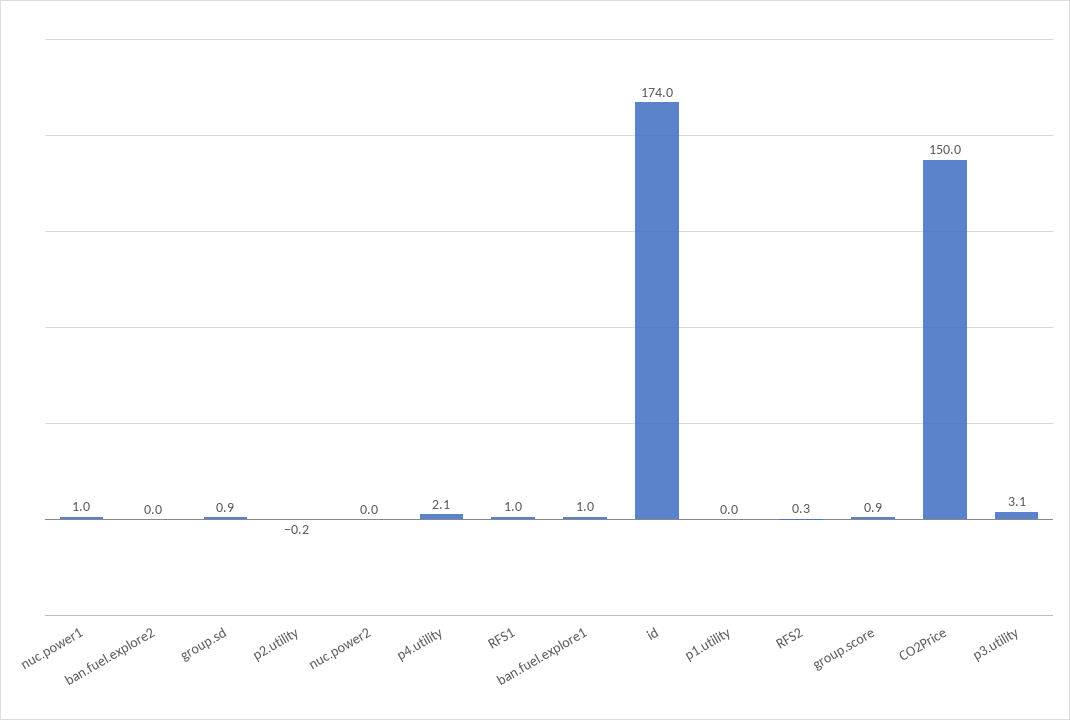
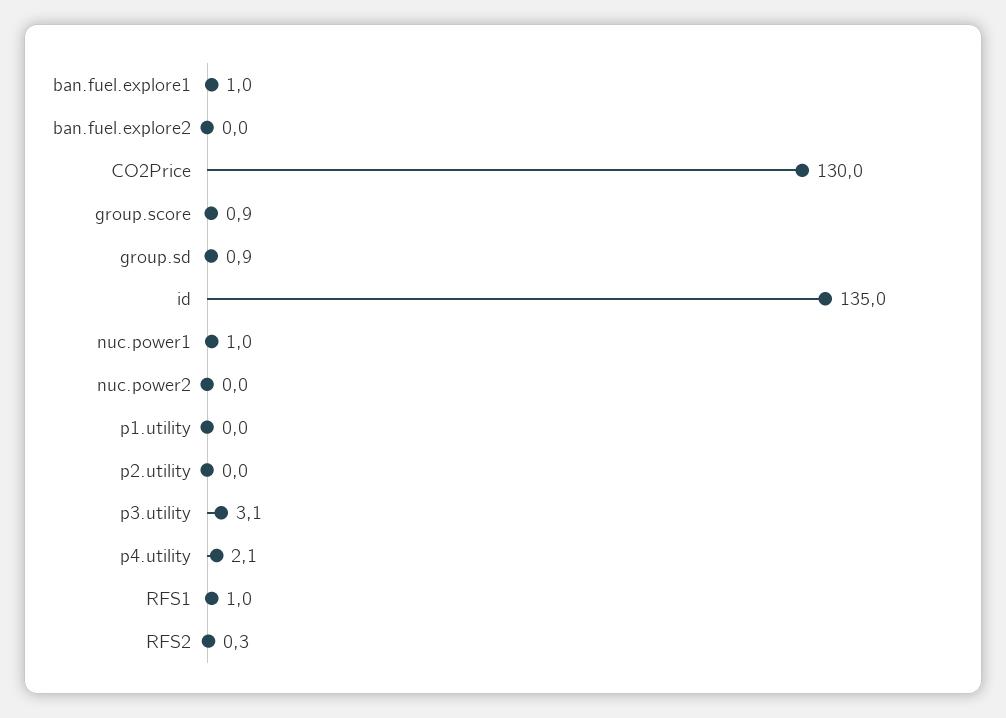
p2.utility: -0.2 -> 0
id: 174 -> 135
CO2Price: 150 -> 130

